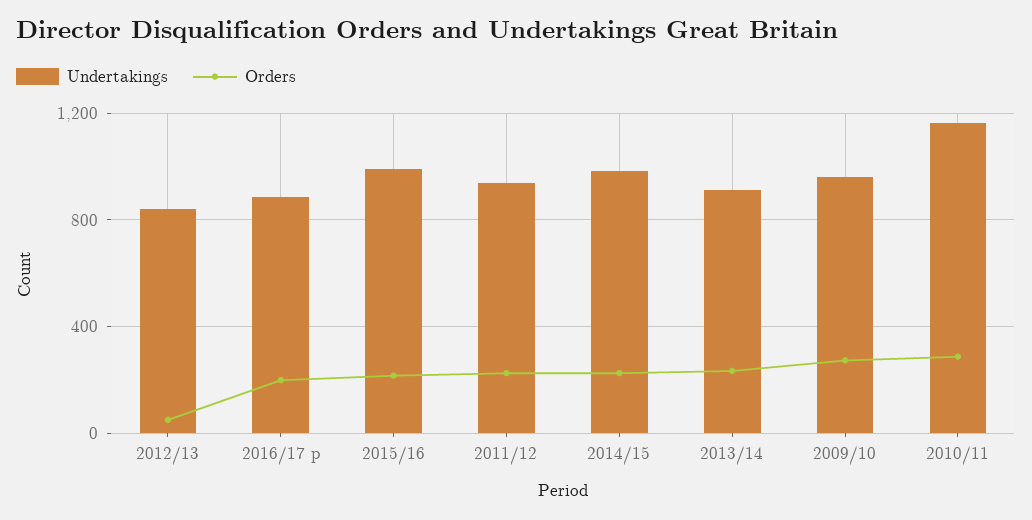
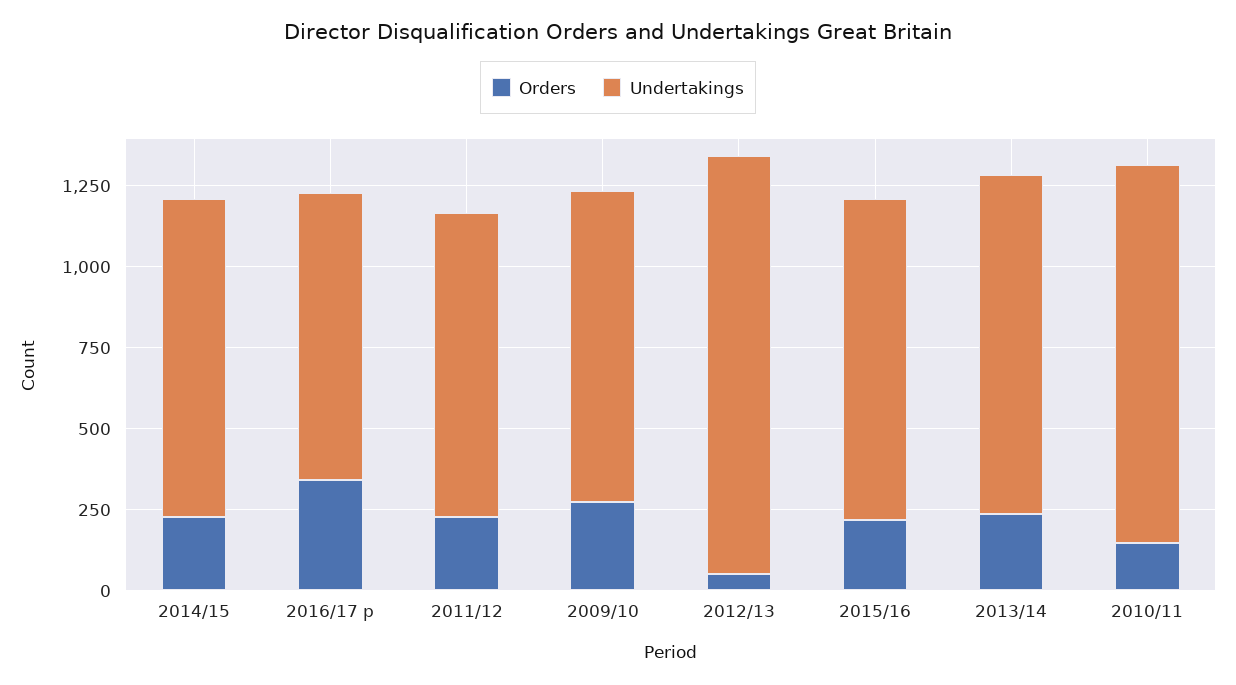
Undertakings, 2012/13: 850 -> 1300
Orders, 2016/17 p: 200 -> 350
Undertakings, 2013/14: 900 -> 1050
Orders, 2010/11: 300 -> 150

